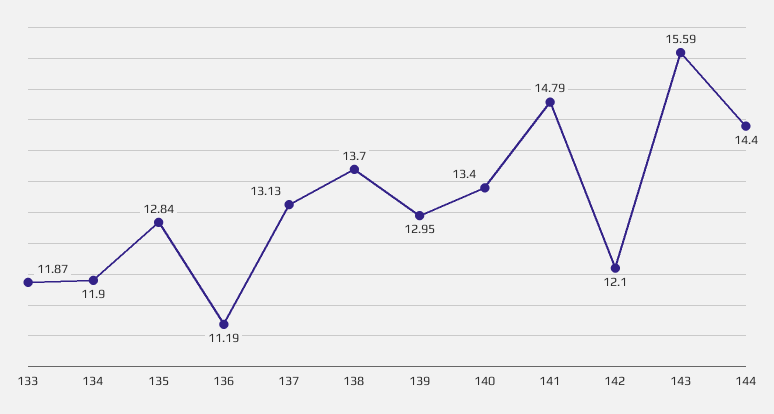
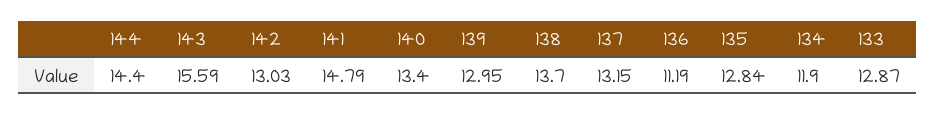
133: 11.87 -> 12.87
137: 13.13 -> 13.15
142: 12.1 -> 13.03

